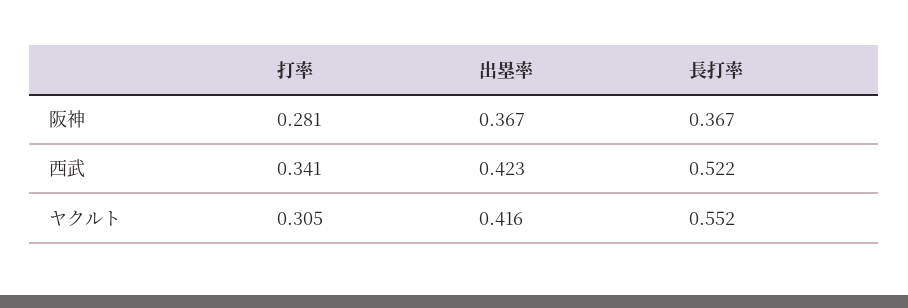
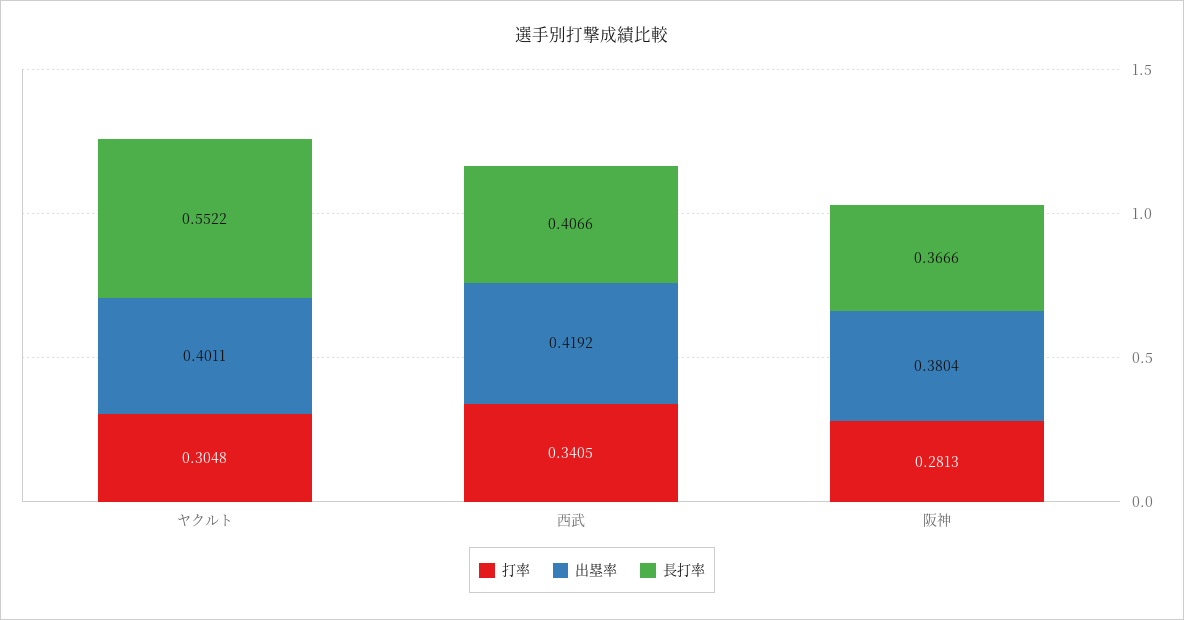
出塁率, 阪神: 0.367 -> 0.3804
出塁率, 西武: 0.423 -> 0.4192
長打率, 西武: 0.522 -> 0.4066
出塁率, ヤクルト: 0.416 -> 0.4011

